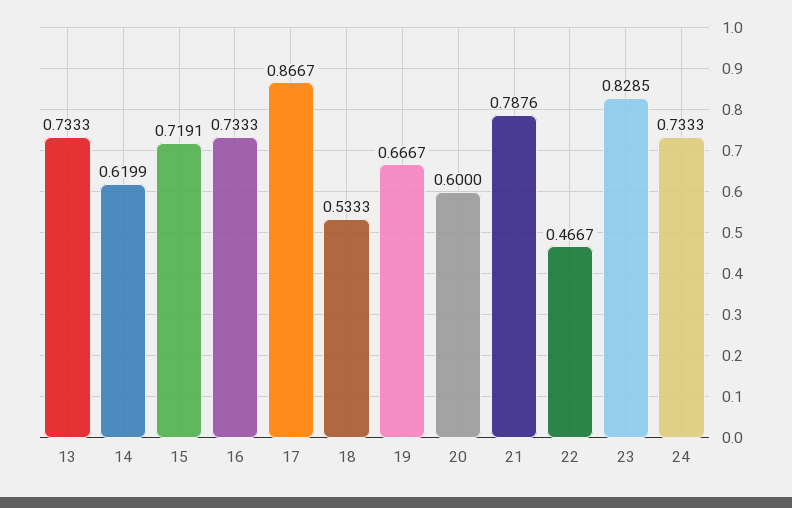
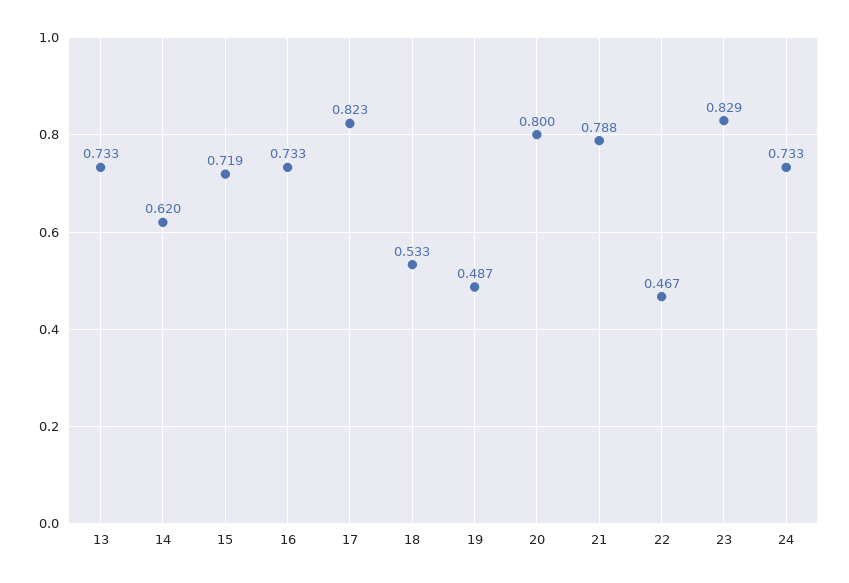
17: 0.8667 -> 0.823
19: 0.6667 -> 0.487
20: 0.6 -> 0.8

